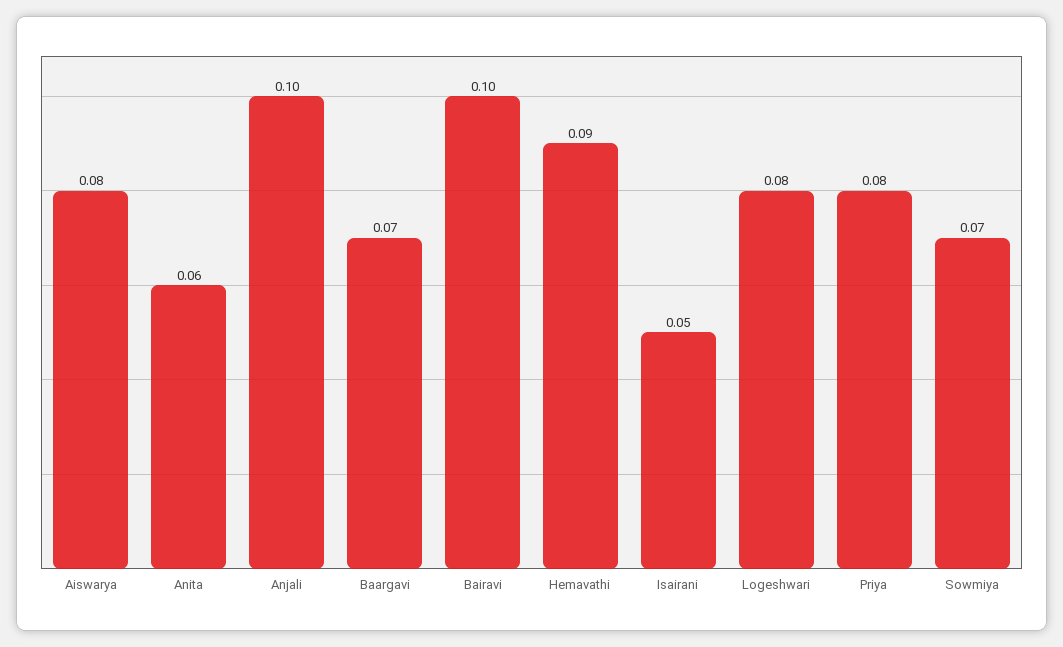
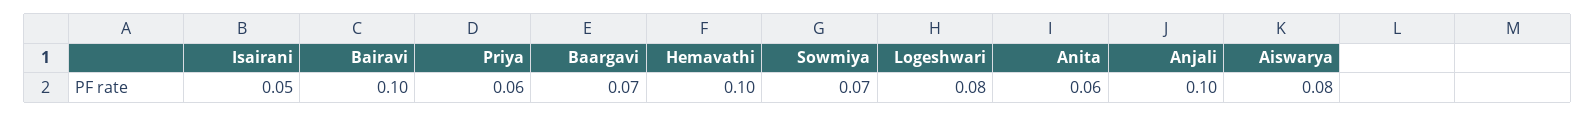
Hemavathi: 0.09 -> 0.1
Priya: 0.08 -> 0.06

